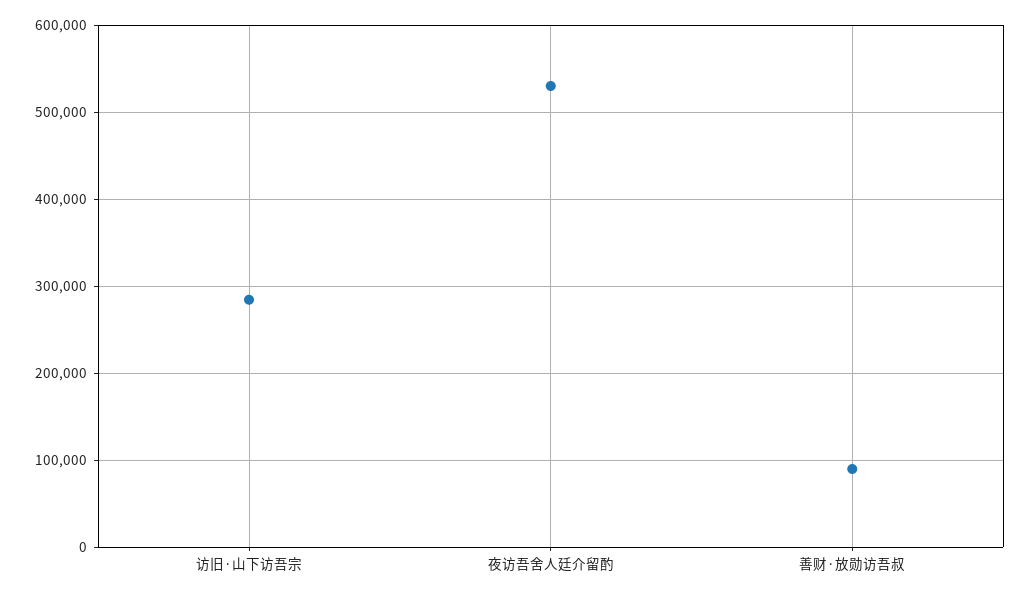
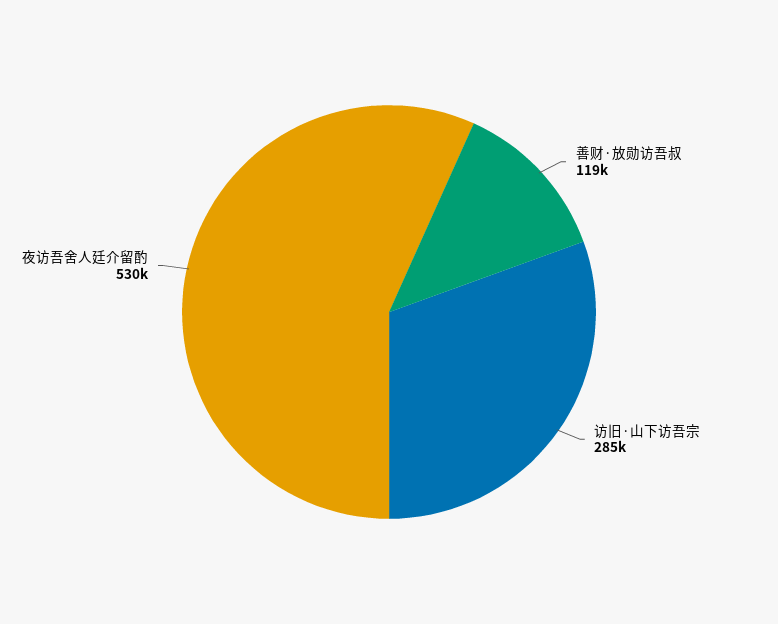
善财·放勋访吾叔: 90000 -> 119000

